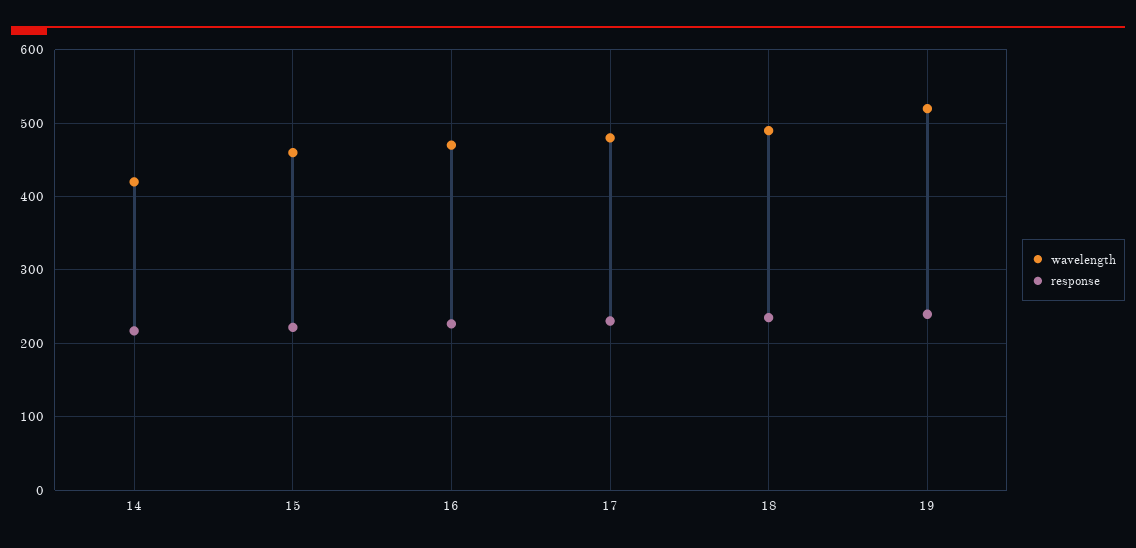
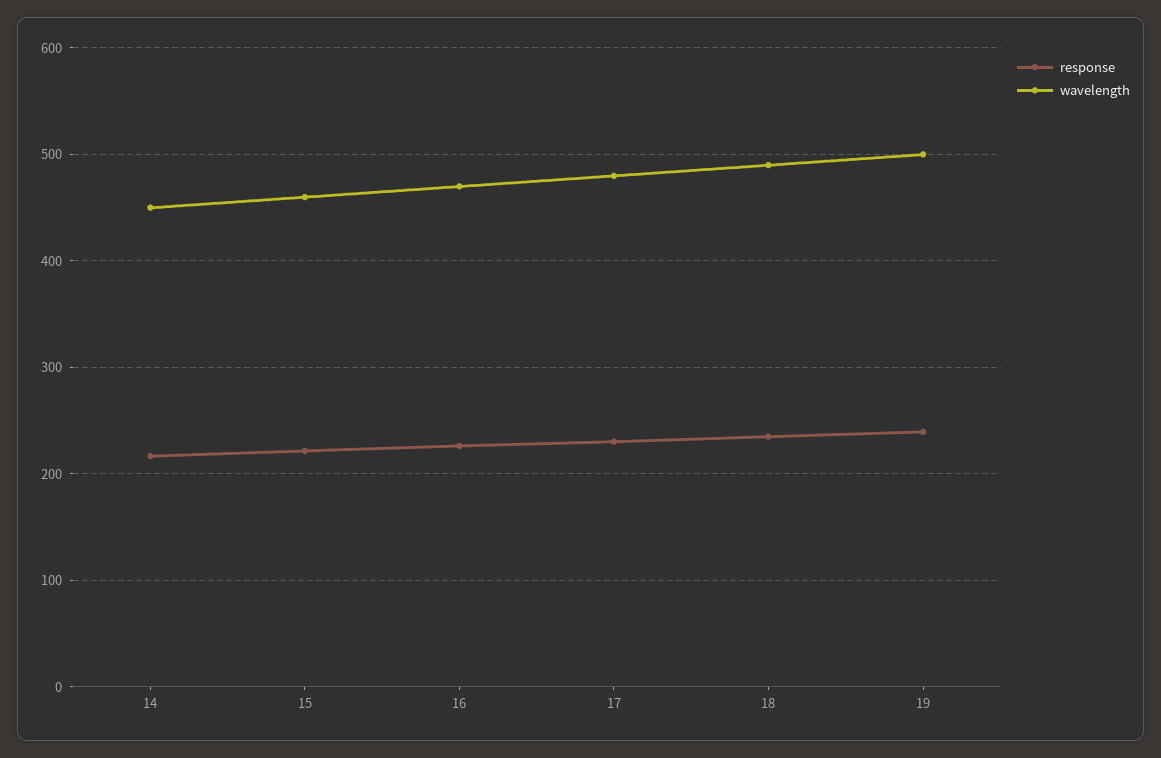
wavelength, 14: 420 -> 450
wavelength, 19: 520 -> 500

